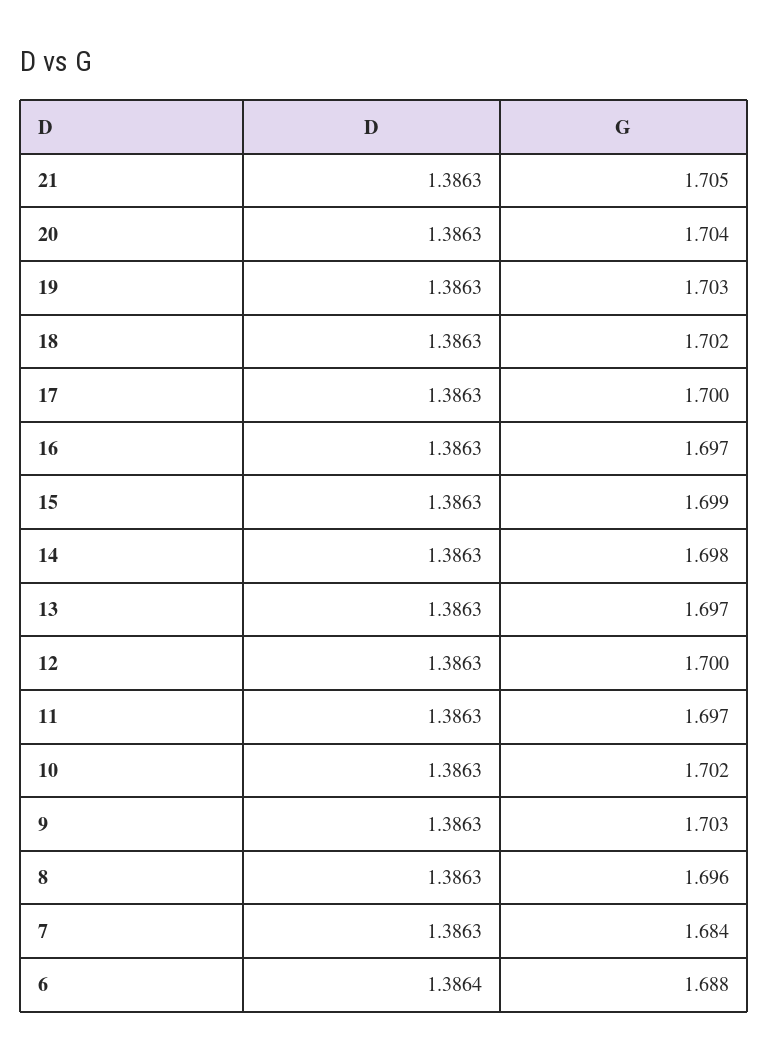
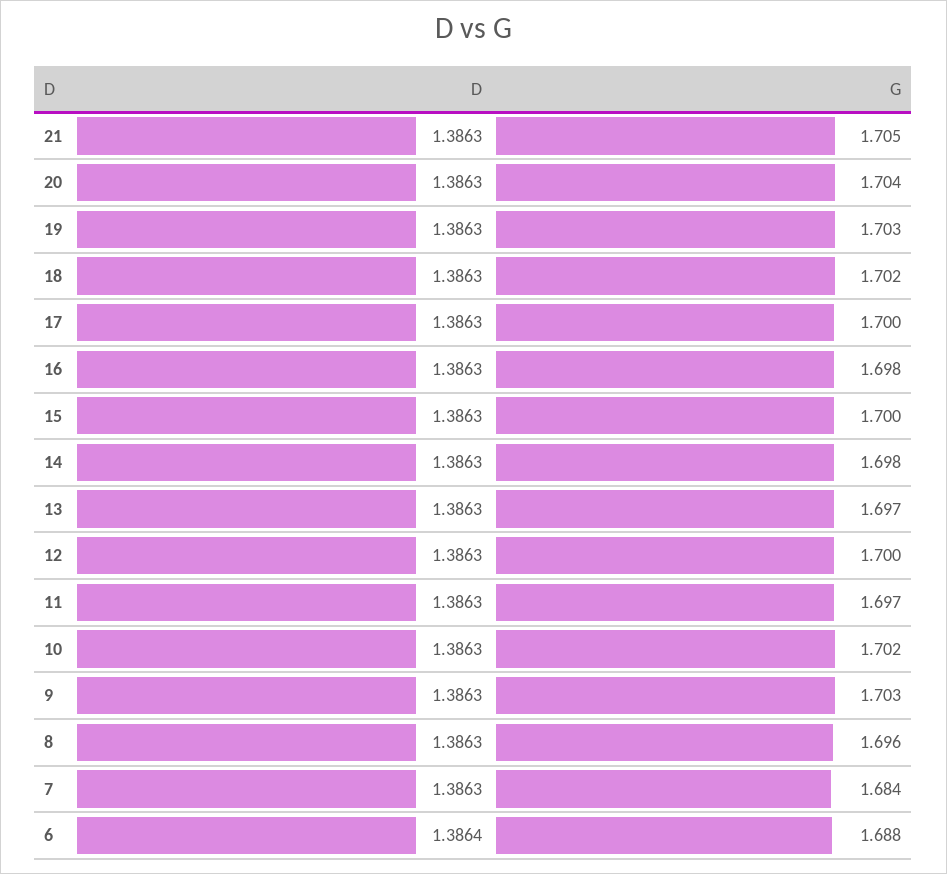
G, 16: 1.697 -> 1.698
G, 15: 1.699 -> 1.7

